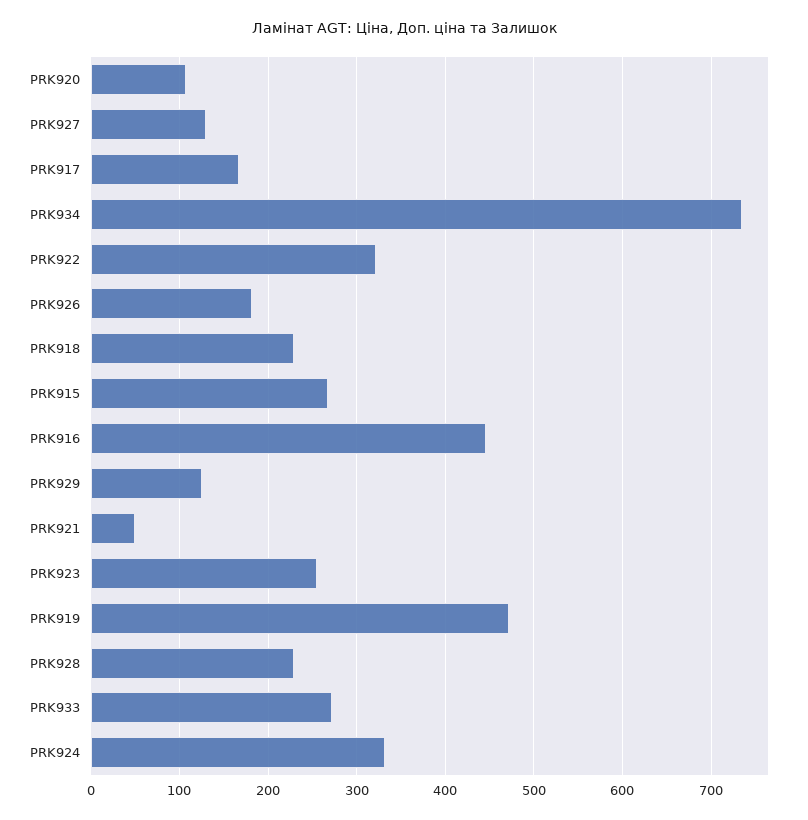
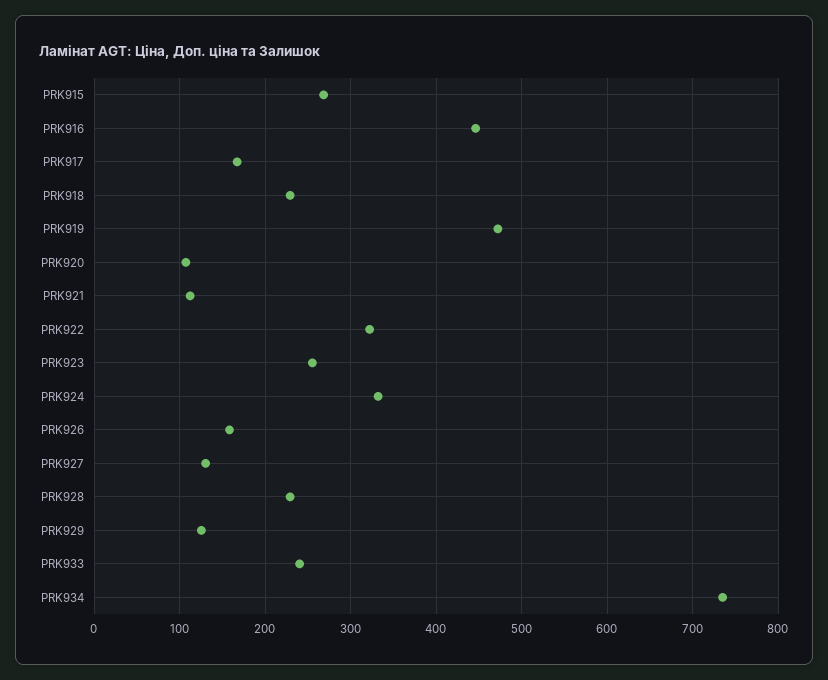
PRK926: 180 -> 160
PRK921: 50 -> 110
PRK933: 270 -> 240

